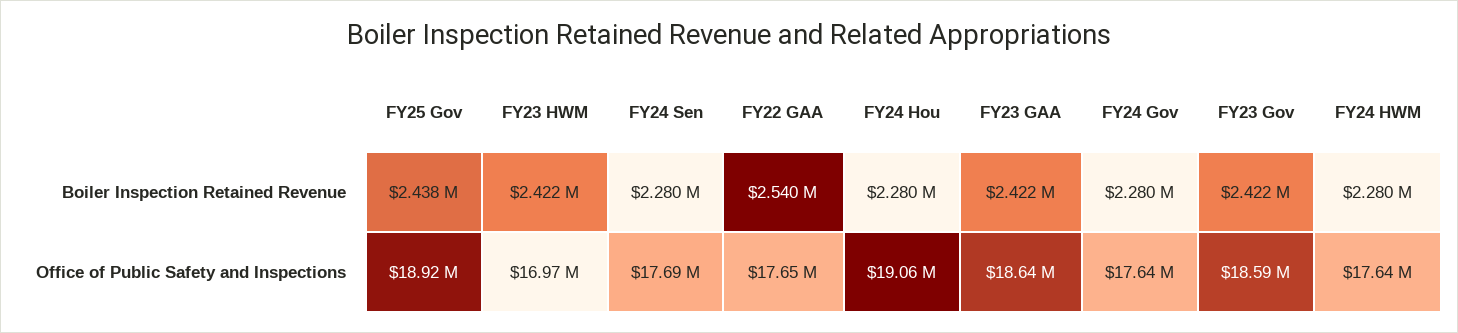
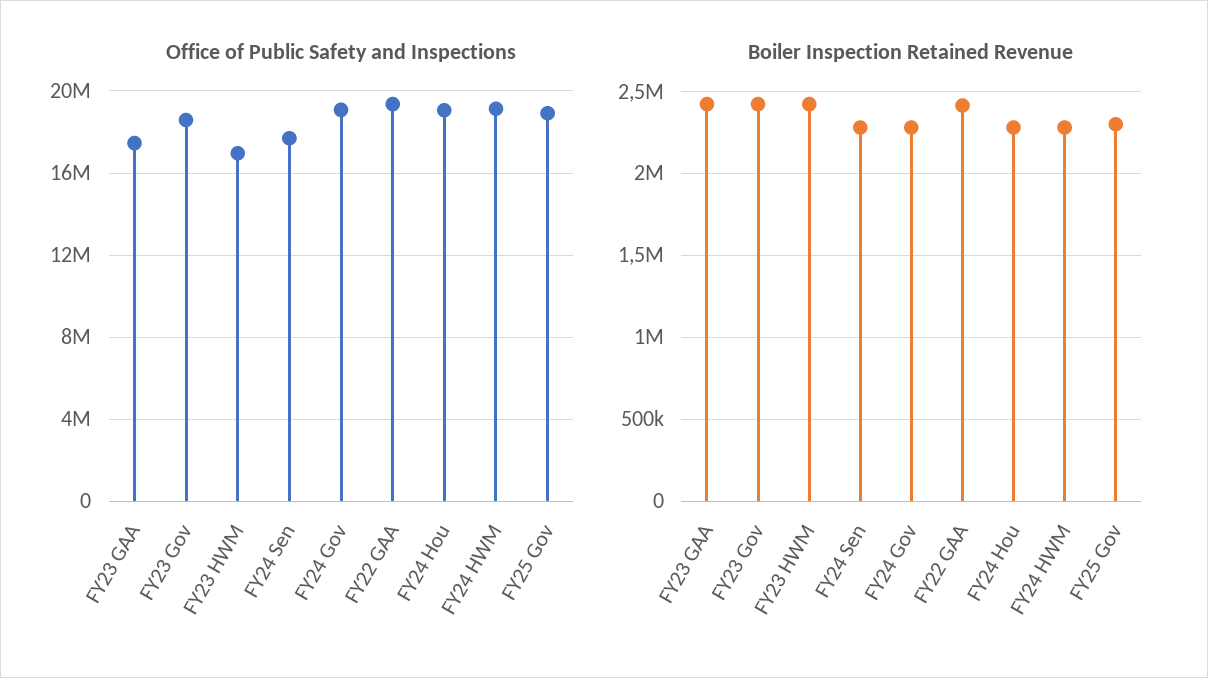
Boiler Inspection Retained Revenue, FY25 Gov: 2438000 -> 2300000
Boiler Inspection Retained Revenue, FY22 GAA: 2540000 -> 2400000
Office of Public Safety and Inspections, FY22 GAA: 17650000 -> 19500000
Office of Public Safety and Inspections, FY23 GAA: 18640000 -> 17500000
Office of Public Safety and Inspections, FY24 Gov: 17640000 -> 19000000
Office of Public Safety and Inspections, FY24 HWM: 17640000 -> 19000000

